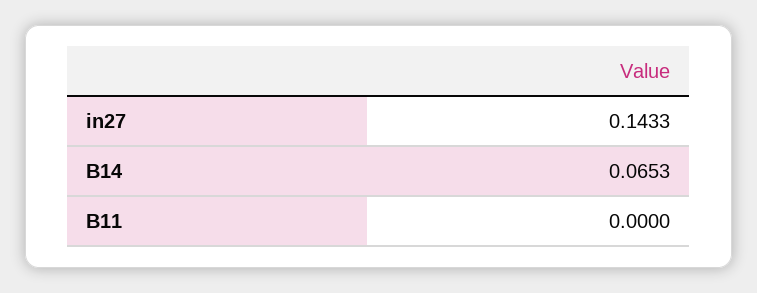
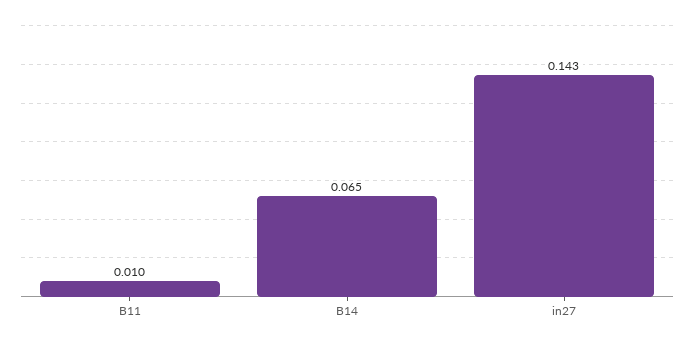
B11: 0 -> 0.01

